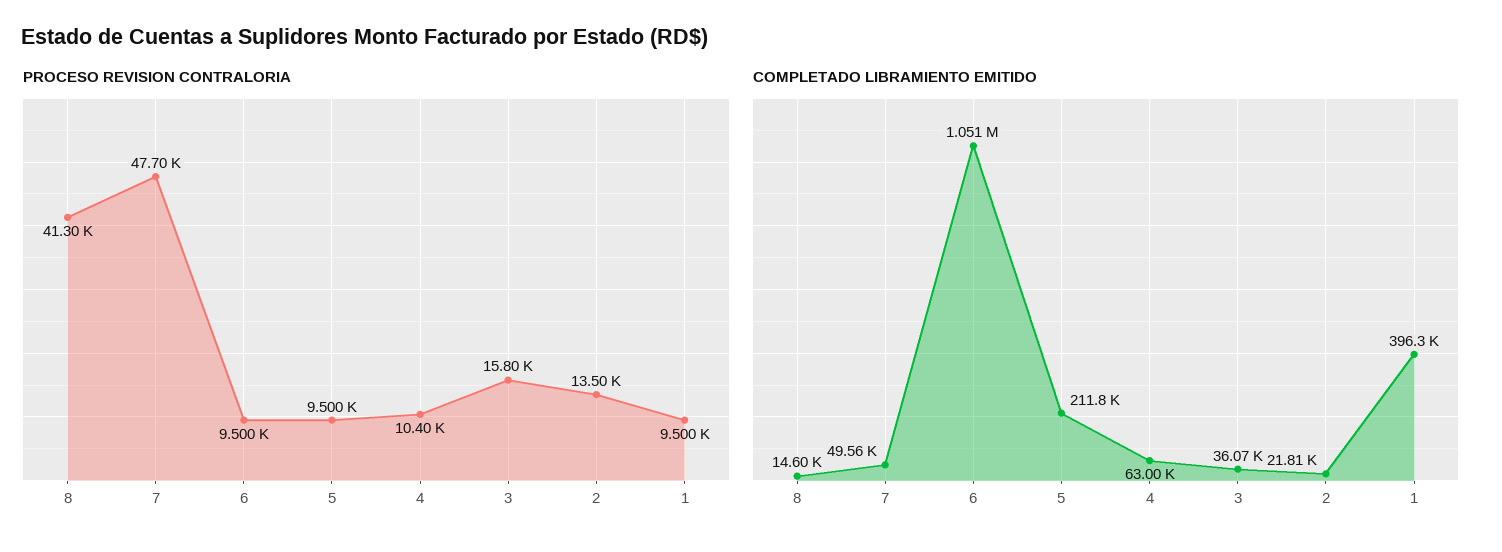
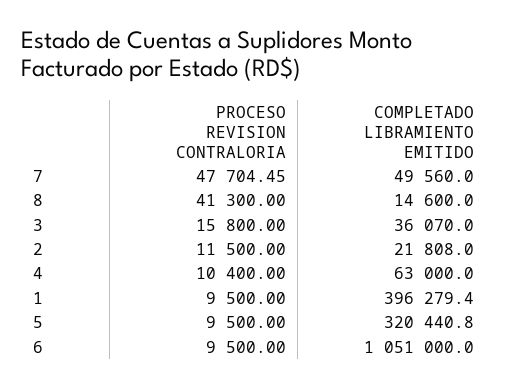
PROCESO REVISION CONTRALORIA, 2: 13500 -> 11500
COMPLETADO LIBRAMIENTO EMITIDO, 5: 211800 -> 320440.8

